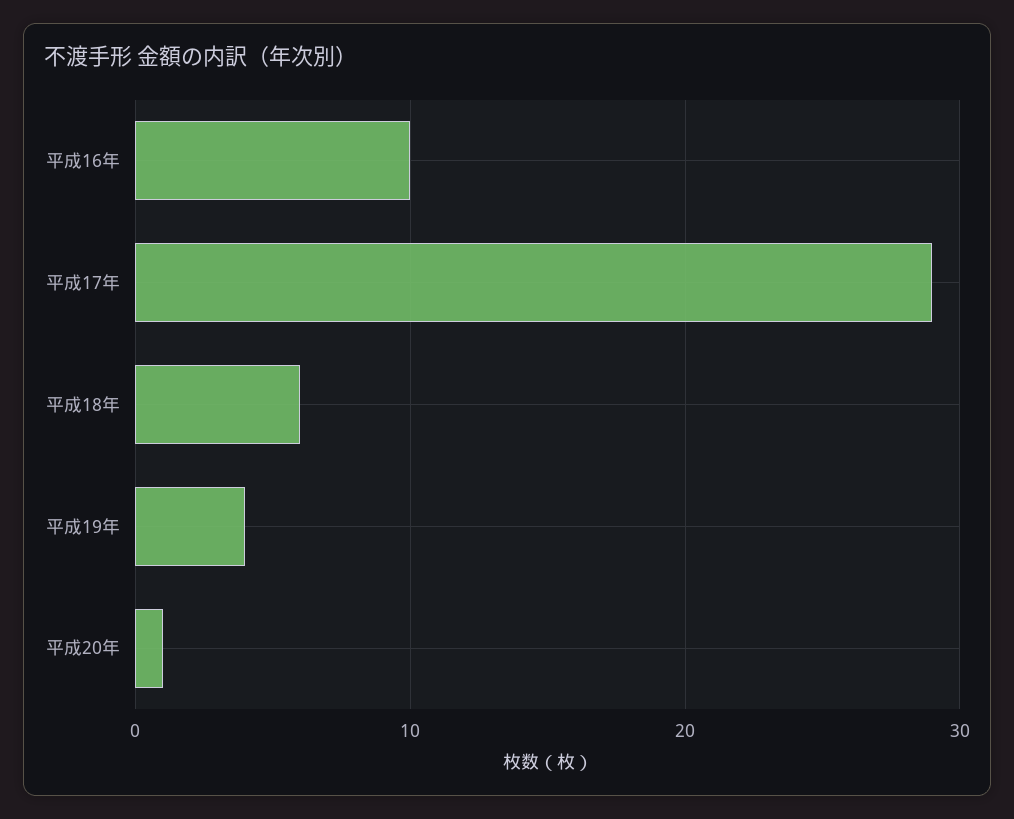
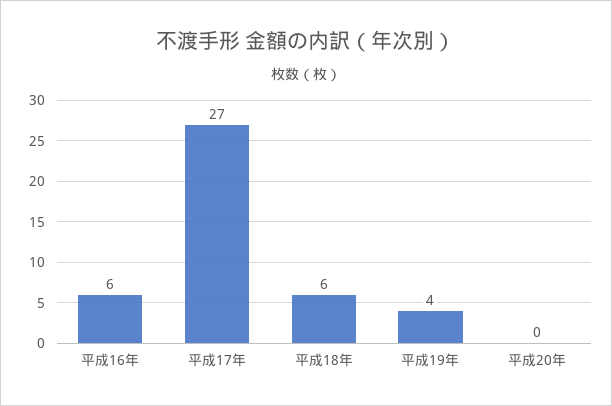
平成16年: 10 -> 6
平成17年: 29 -> 27
平成20年: 1 -> 0

